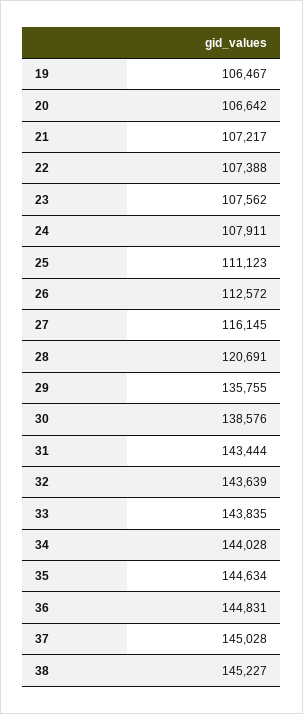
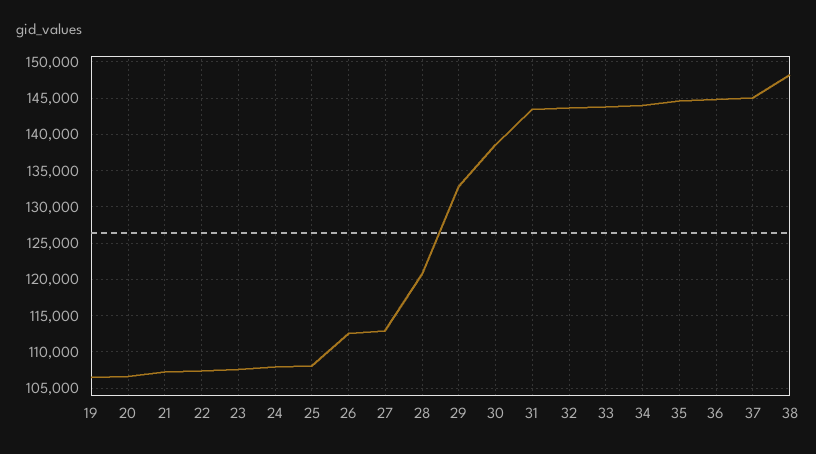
25: 111123 -> 108000
27: 116145 -> 113000
29: 135755 -> 133000
38: 145227 -> 148000

